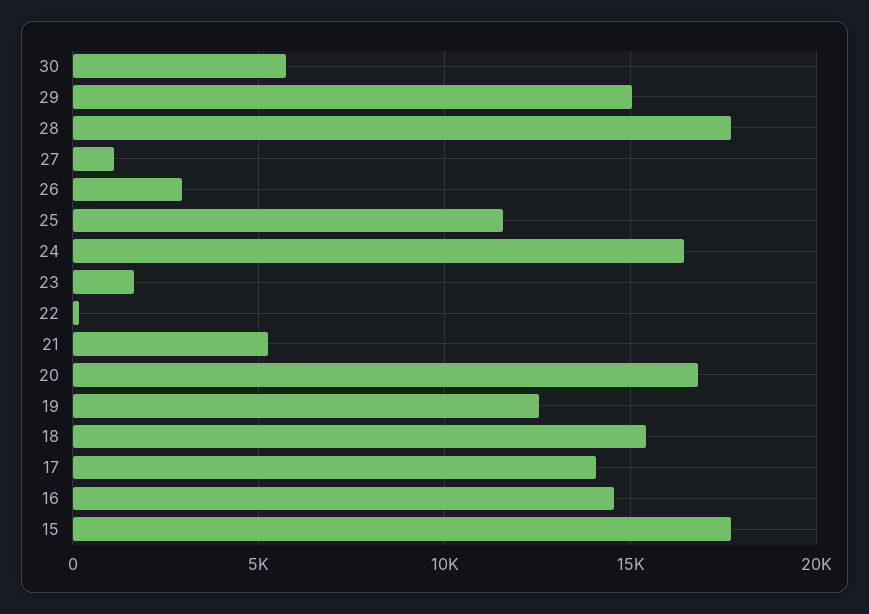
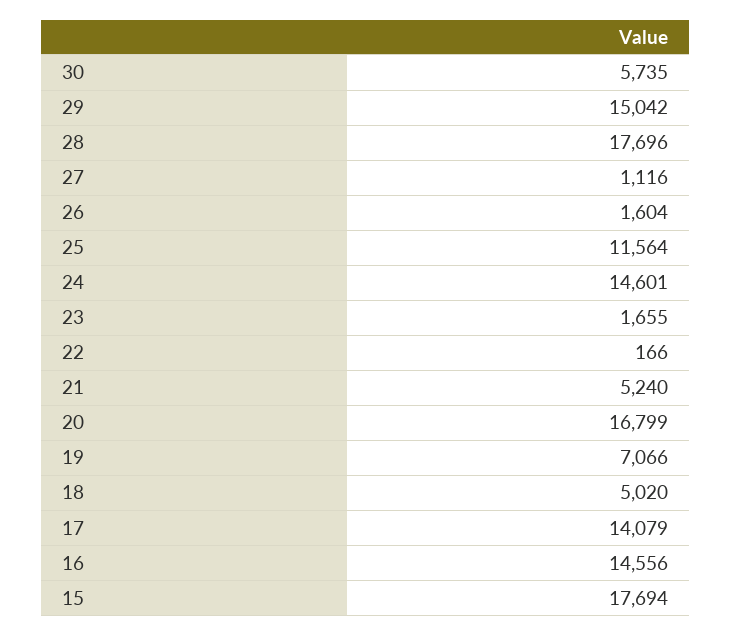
26: 3000 -> 1604
24: 16500 -> 14601
19: 12500 -> 7066
18: 15500 -> 5020

